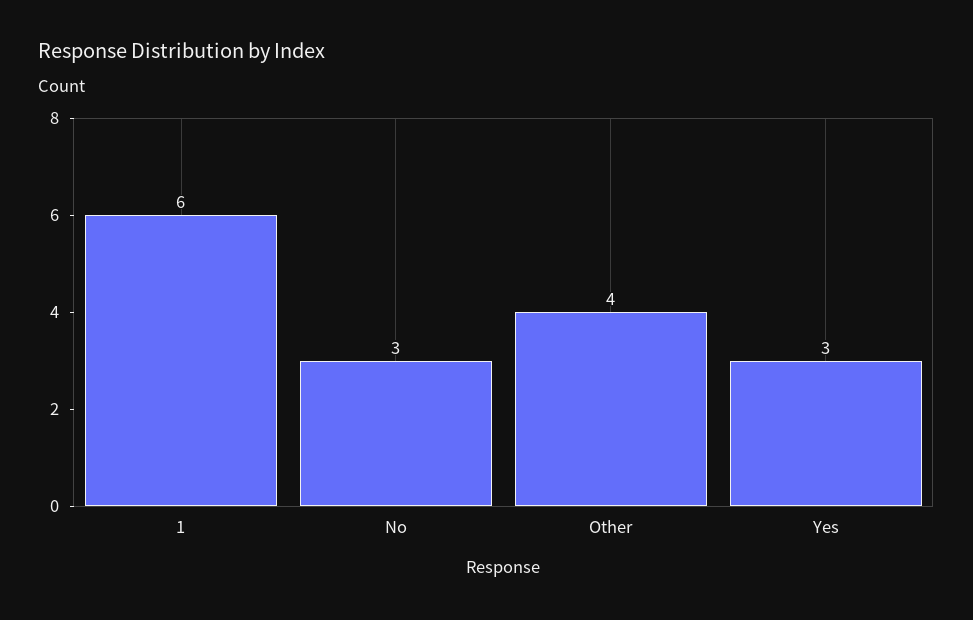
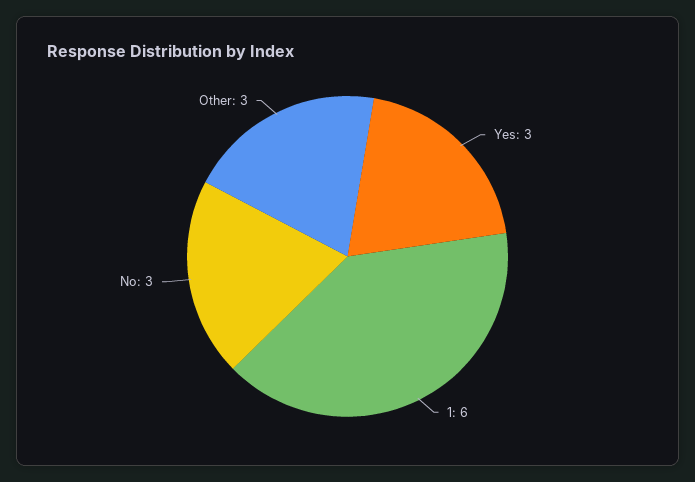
Other: 4 -> 3

